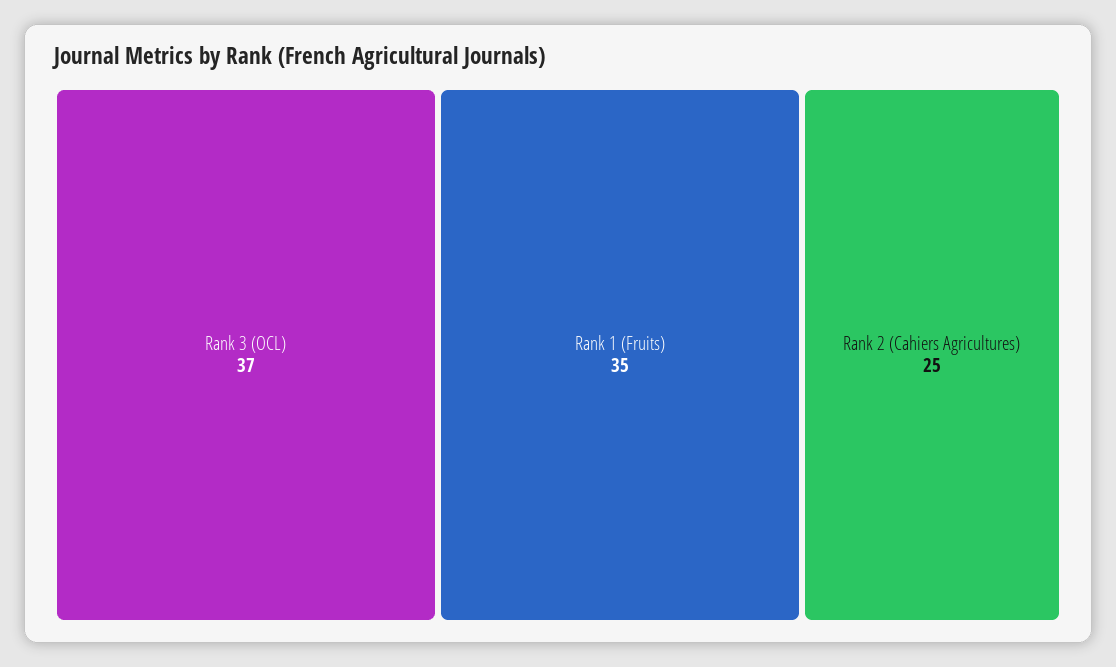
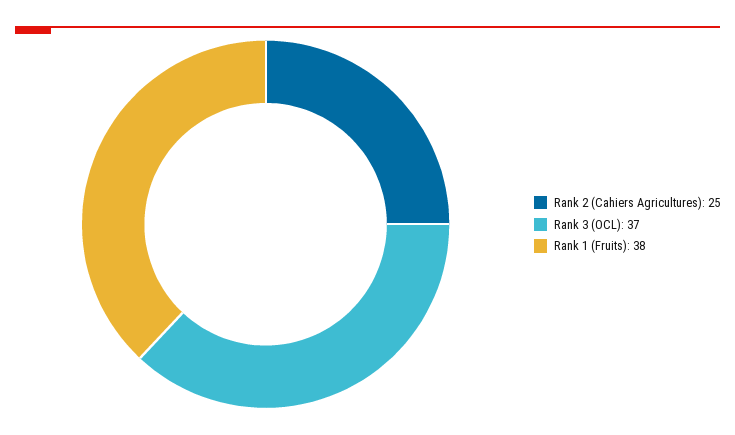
Rank 1 (Fruits): 35 -> 38

